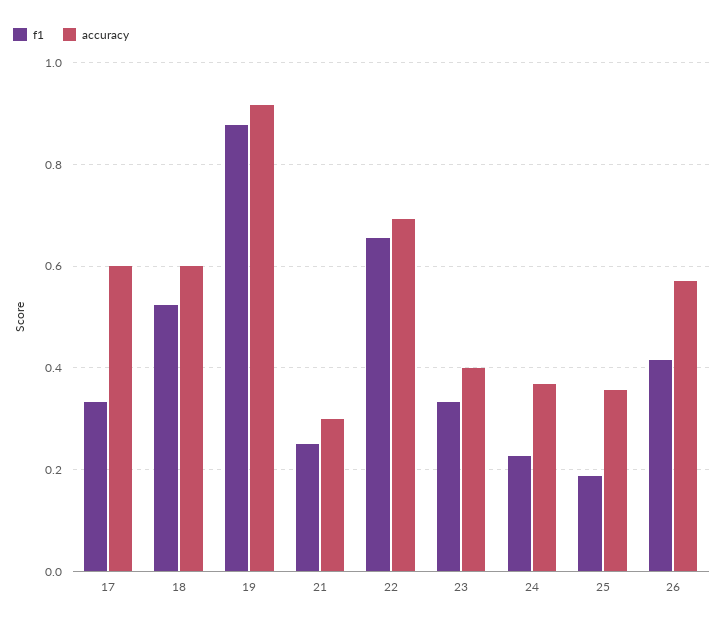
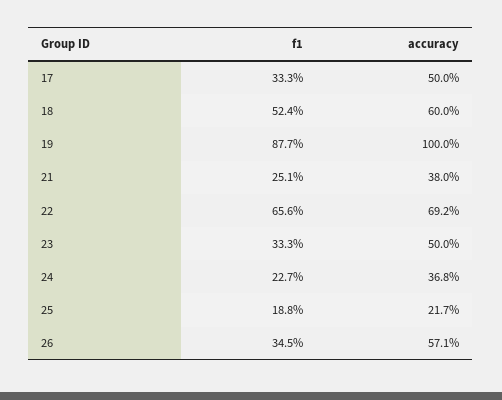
accuracy, 17: 0.6 -> 0.5
accuracy, 19: 0.92 -> 1
accuracy, 21: 0.3 -> 0.38
accuracy, 23: 0.4 -> 0.5
accuracy, 25: 0.36 -> 0.217
f1, 26: 0.42 -> 0.345

